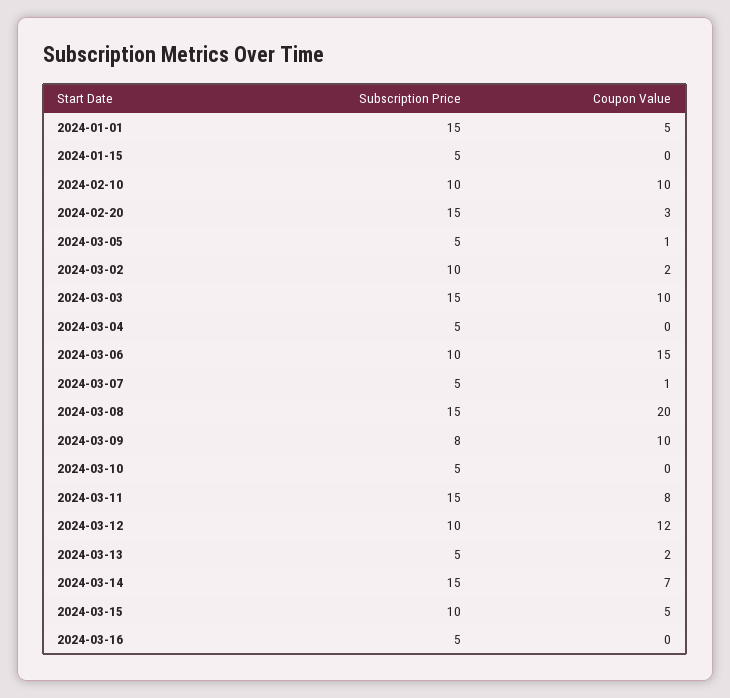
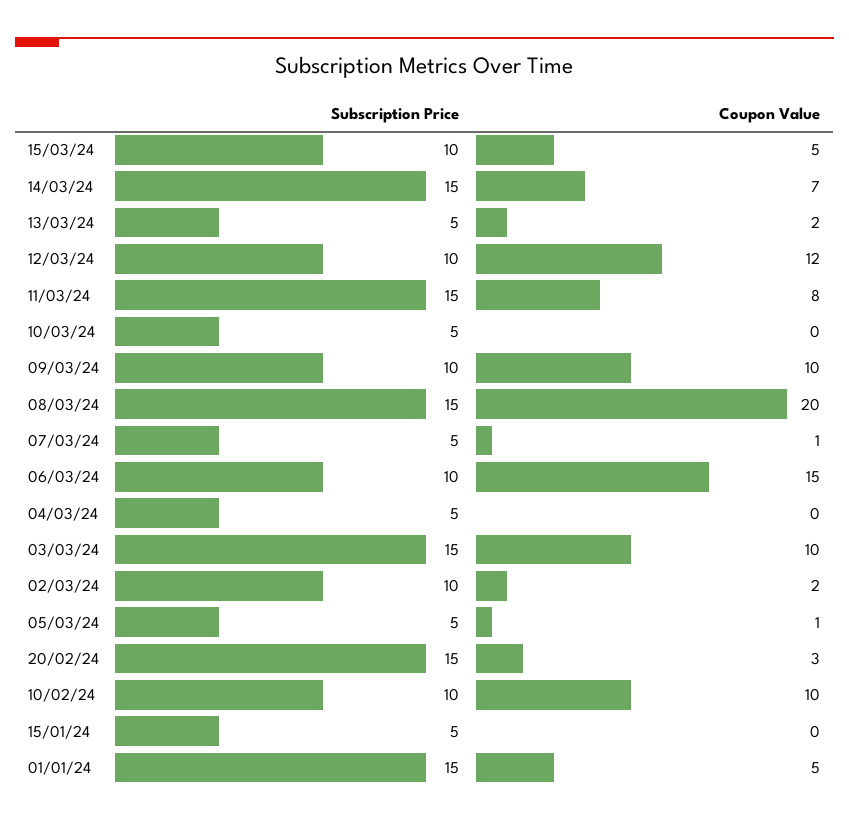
Subscription Price, 2024-03-09: 8 -> 10
Subscription Price, 2024-03-16: 5 -> none
Coupon Value, 2024-03-16: 0 -> none

